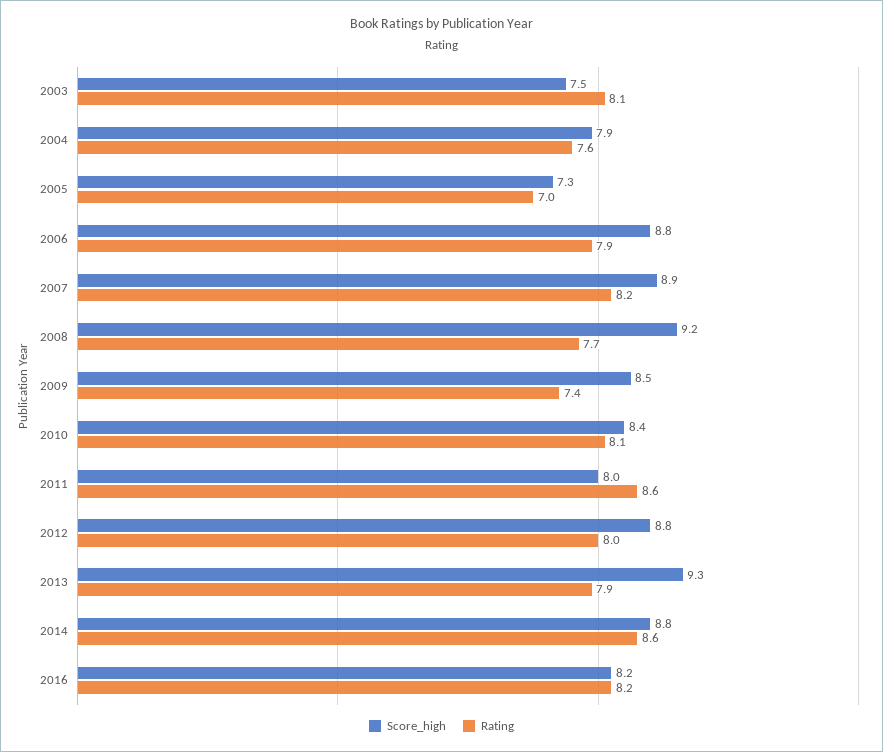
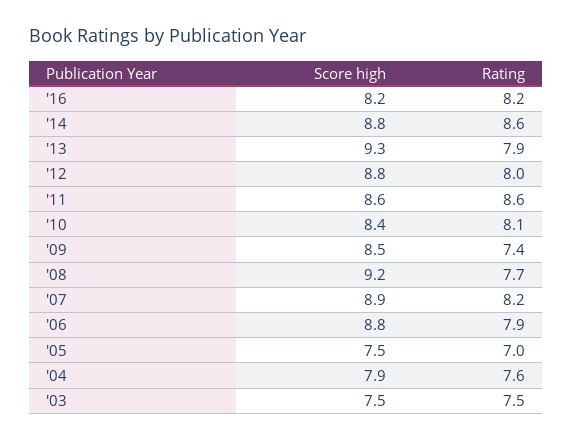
Rating, 2003: 8.1 -> 7.5
Score_high, 2005: 7.3 -> 7.5
Score_high, 2011: 8 -> 8.6

